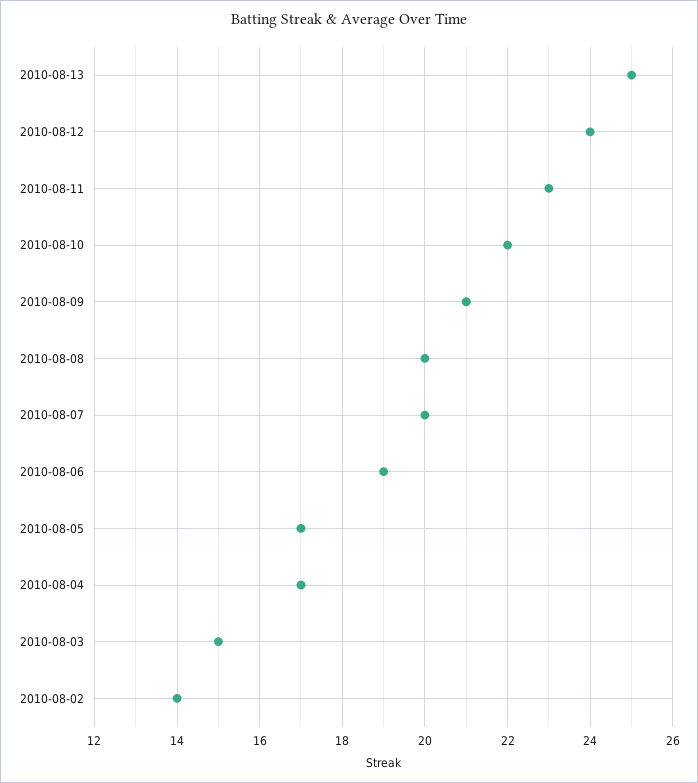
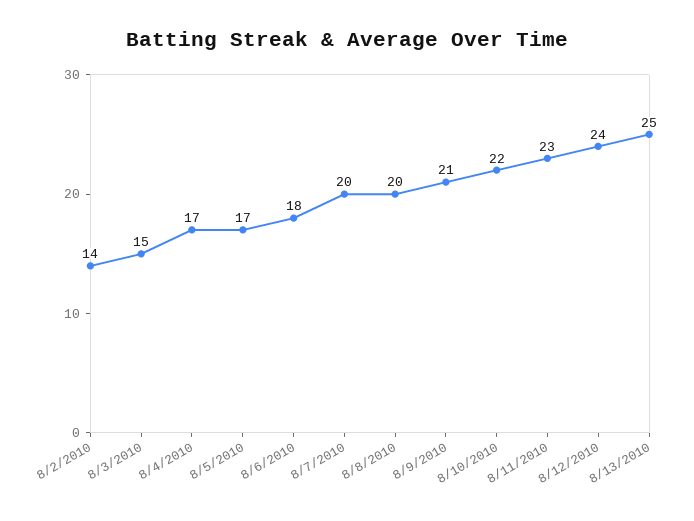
2010-08-06: 19 -> 18

